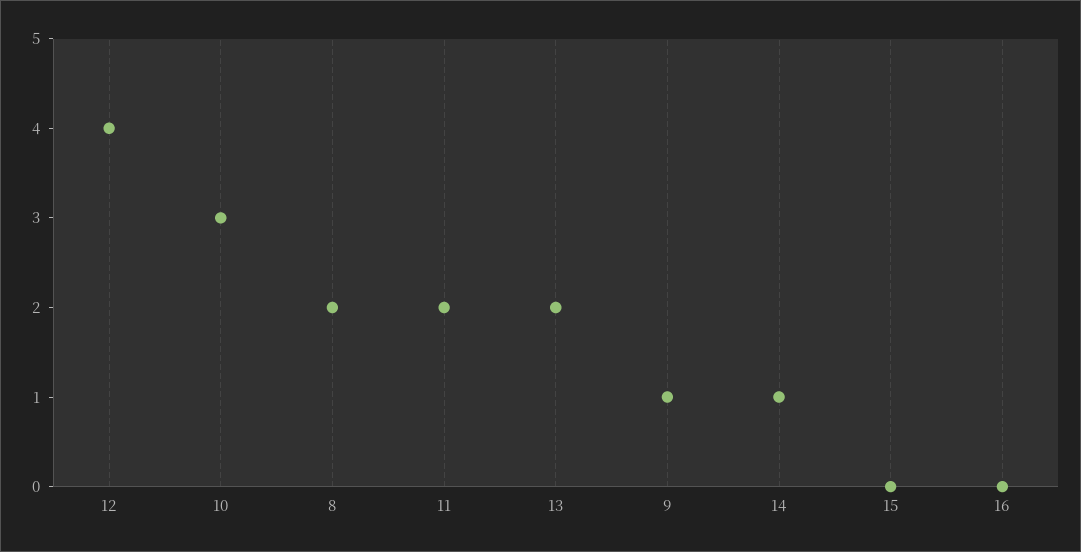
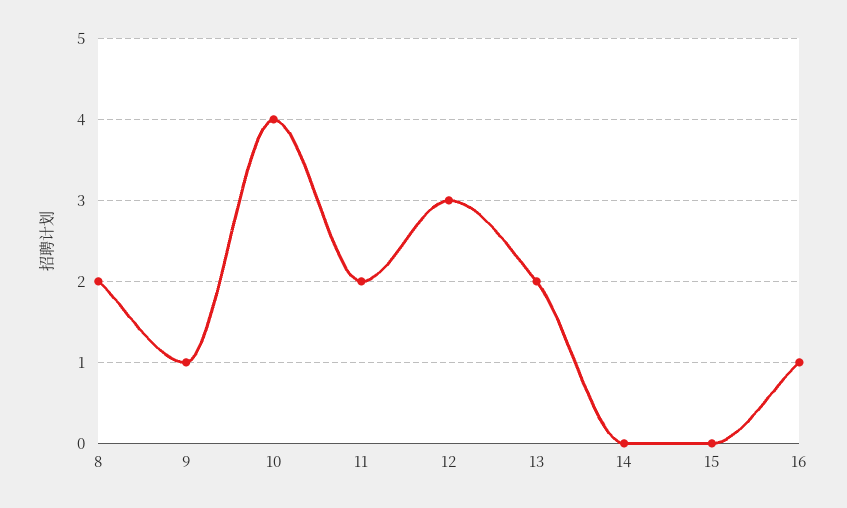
12: 4 -> 3
10: 3 -> 4
14: 1 -> 0
16: 0 -> 1

